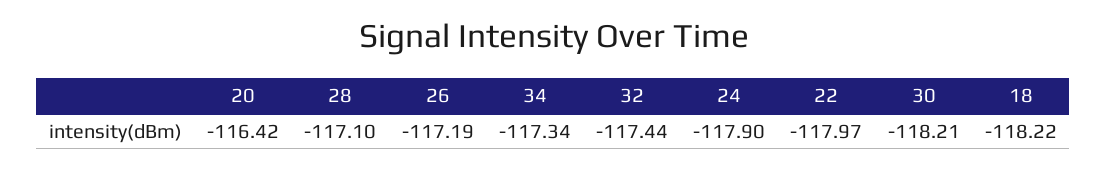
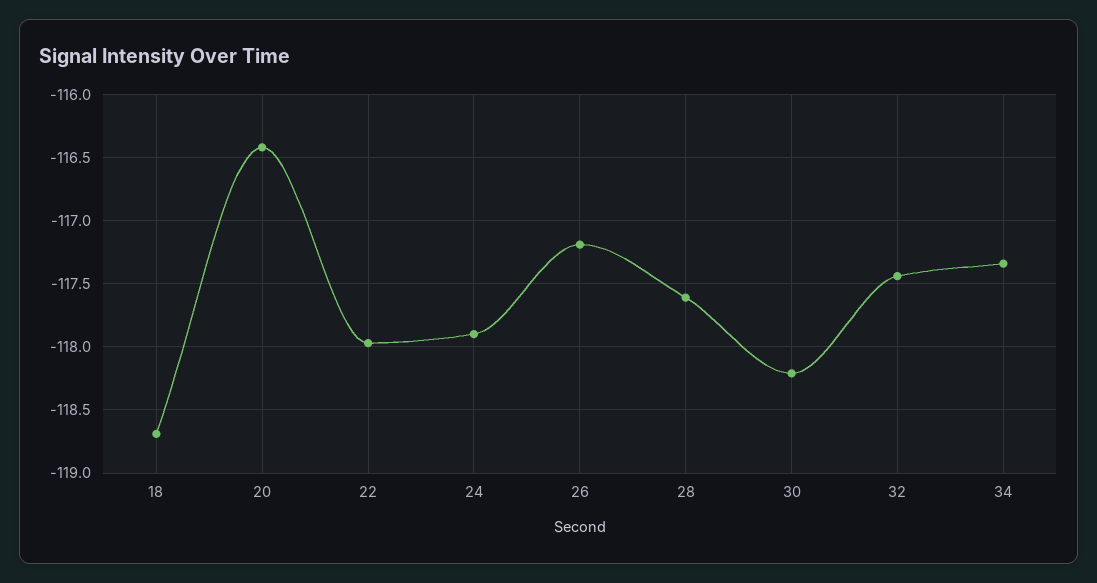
28: -117.1 -> -117.6
18: -118.22 -> -118.7

